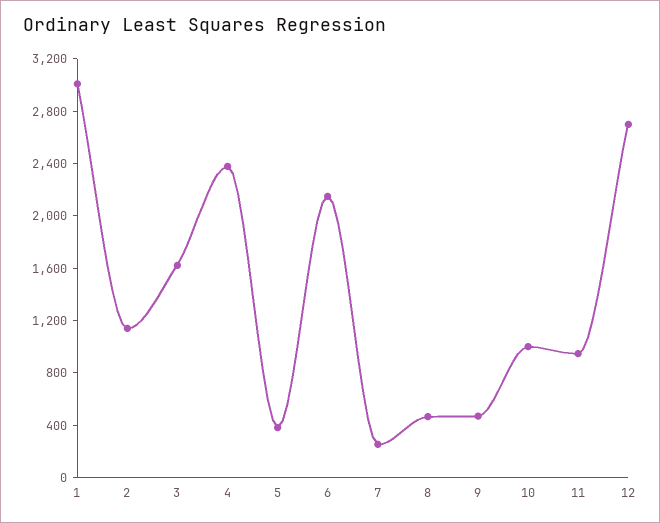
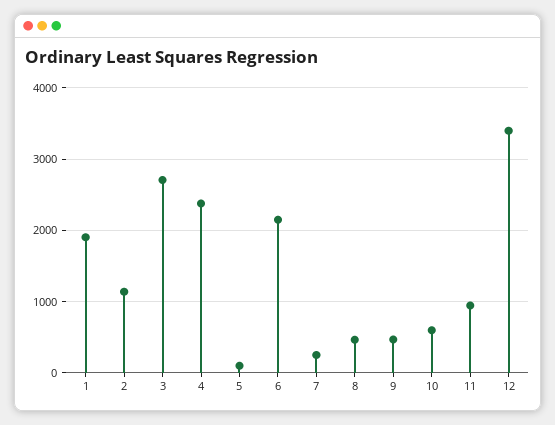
1: 3000 -> 1900
3: 1600 -> 2700
5: 400 -> 100
10: 1000 -> 600
12: 2700 -> 3400

